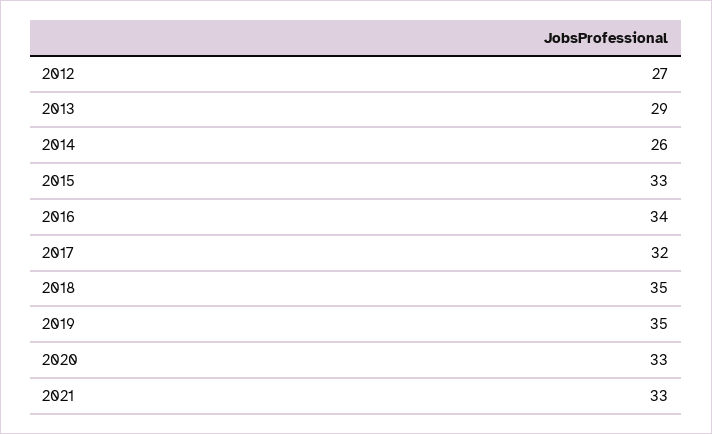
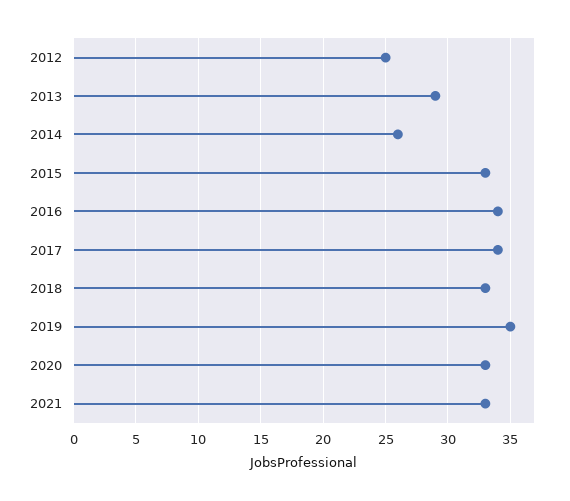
2012: 27 -> 25
2017: 32 -> 34
2018: 35 -> 33

